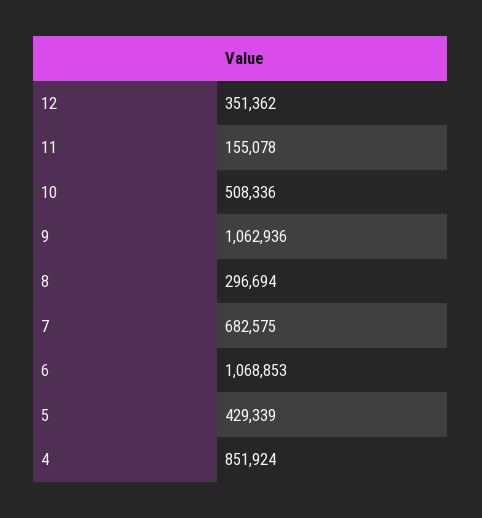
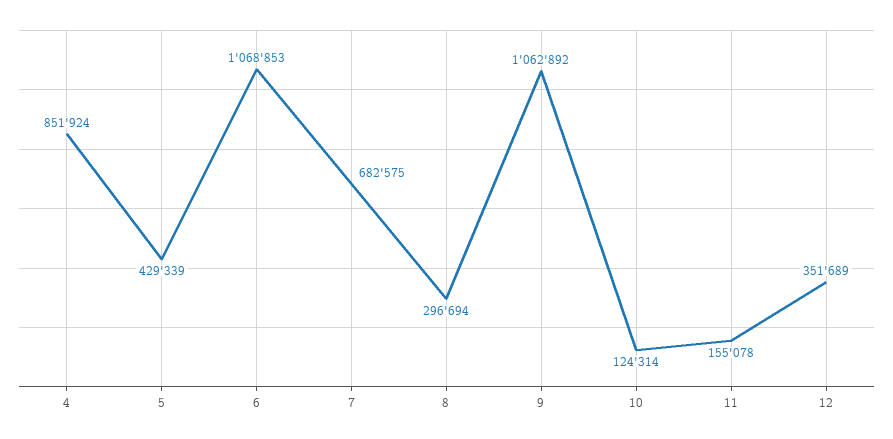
12: 351362 -> 351689
10: 508336 -> 124314
9: 1062936 -> 1062892

